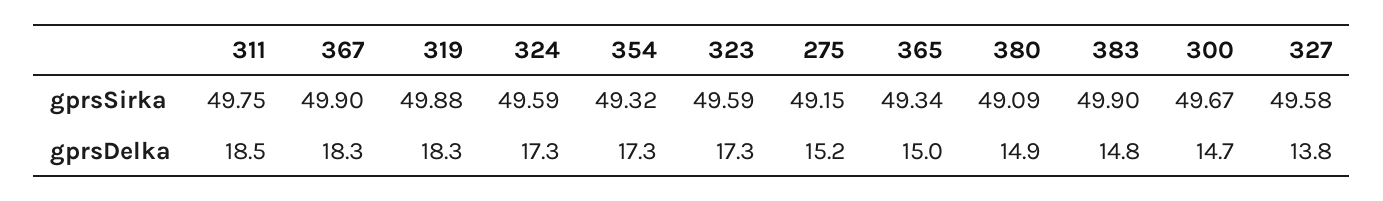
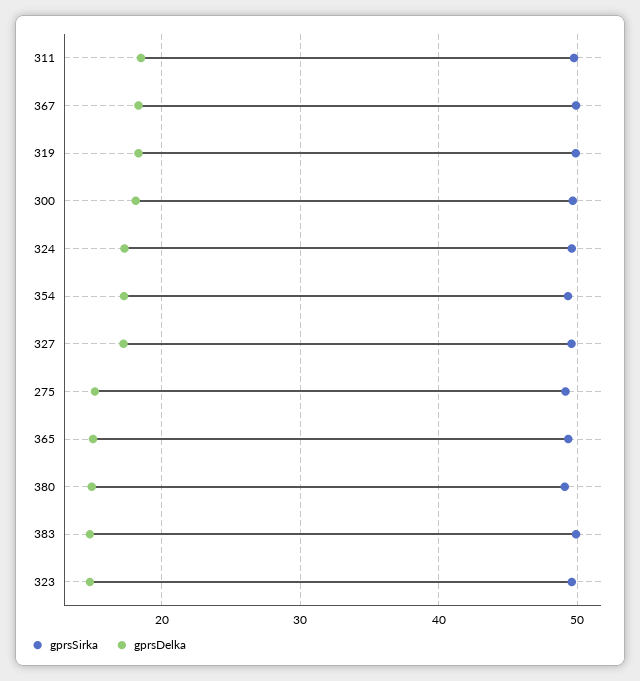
gprsDelka, 323: 17.3 -> 15
gprsDelka, 300: 14.7 -> 18
gprsDelka, 327: 13.8 -> 17

